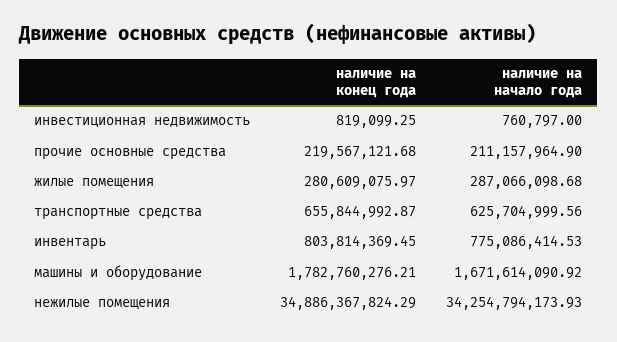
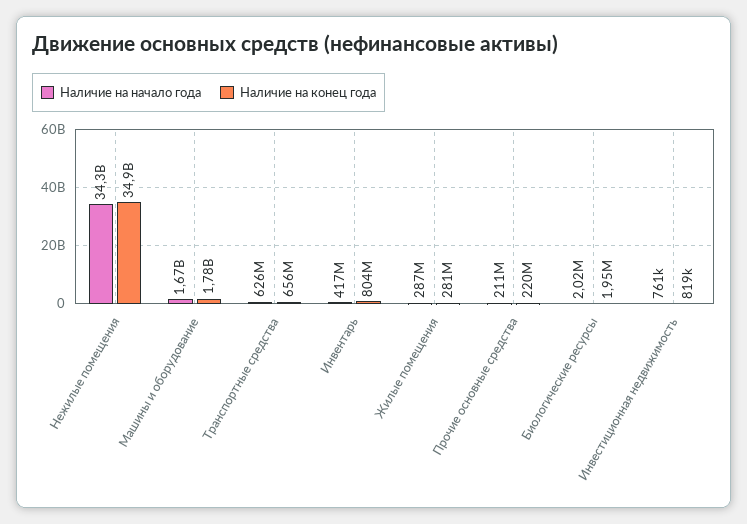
наличие на начало года, инвентарь: 775086414.53 -> 417000000
наличие на начало года, Биологические ресурсы: none -> 2020000
наличие на конец года, Биологические ресурсы: none -> 1950000

